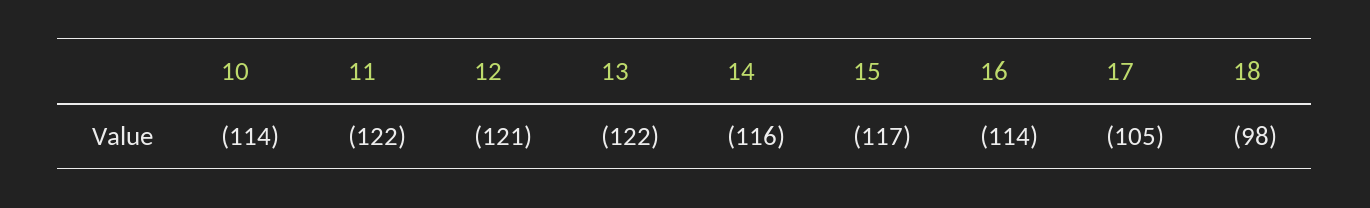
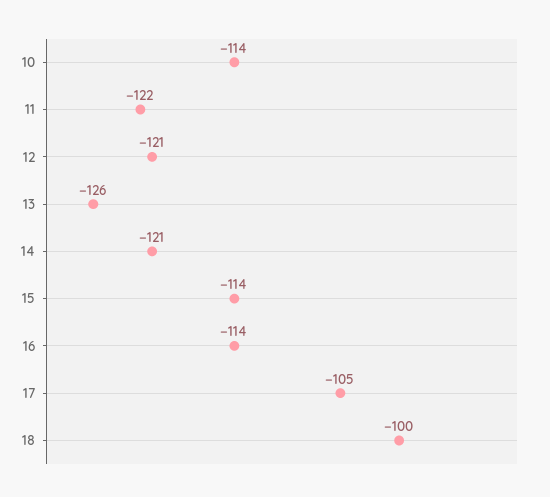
13: -122 -> -126
14: -116 -> -121
15: -117 -> -114
18: -98 -> -100

